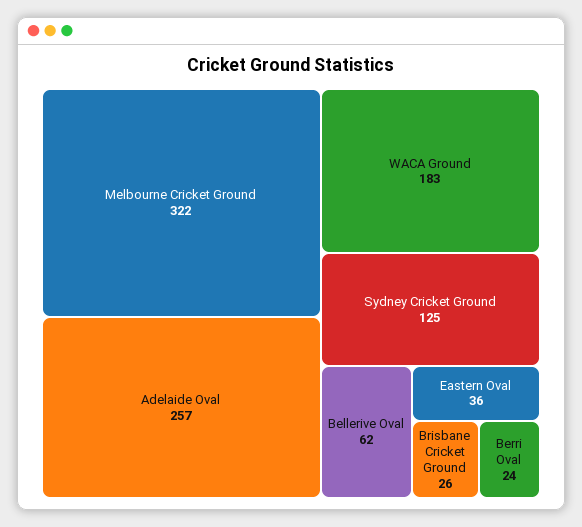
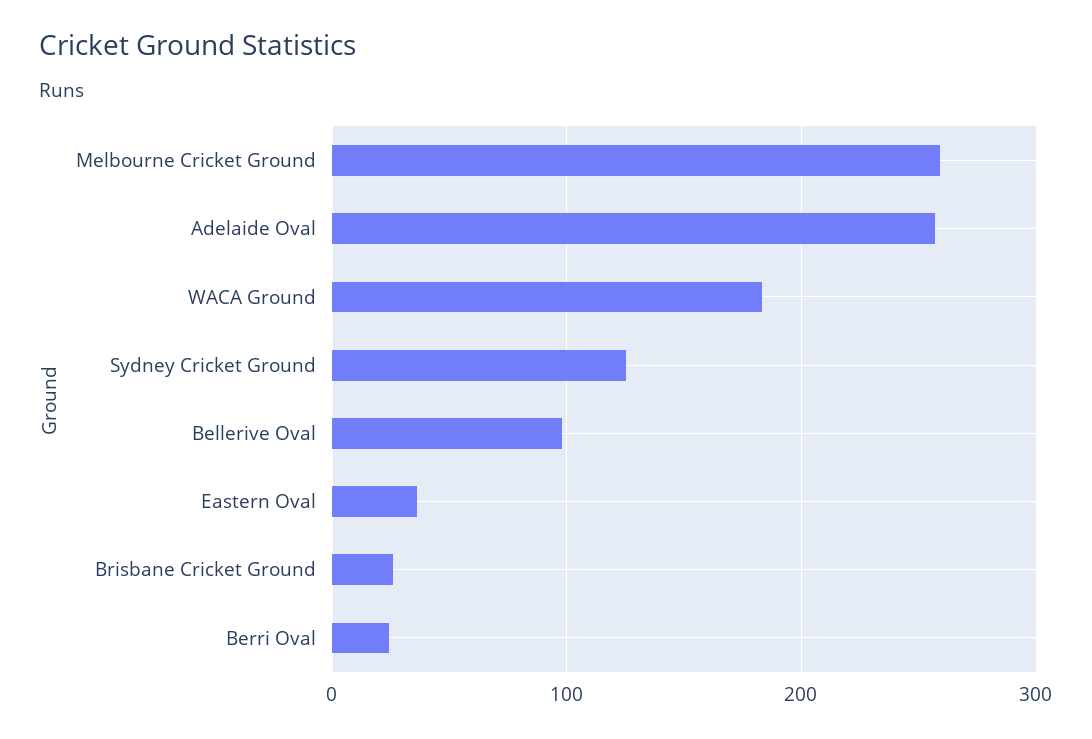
Melbourne Cricket Ground: 322 -> 260
Bellerive Oval: 62 -> 100

